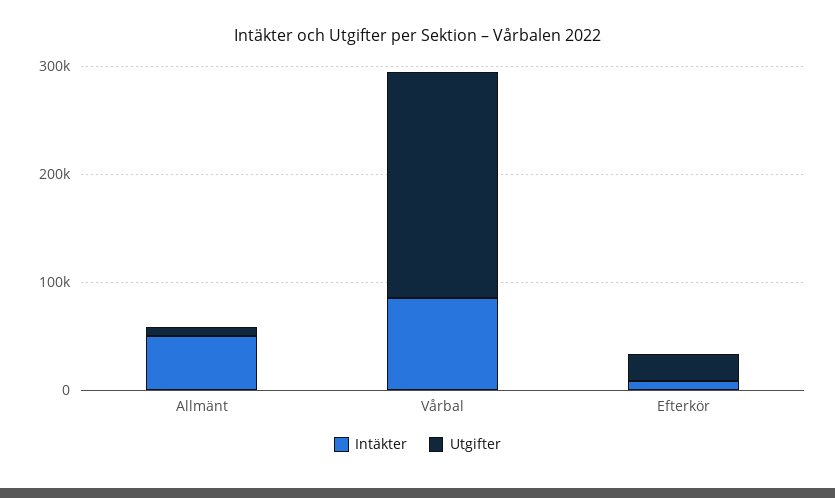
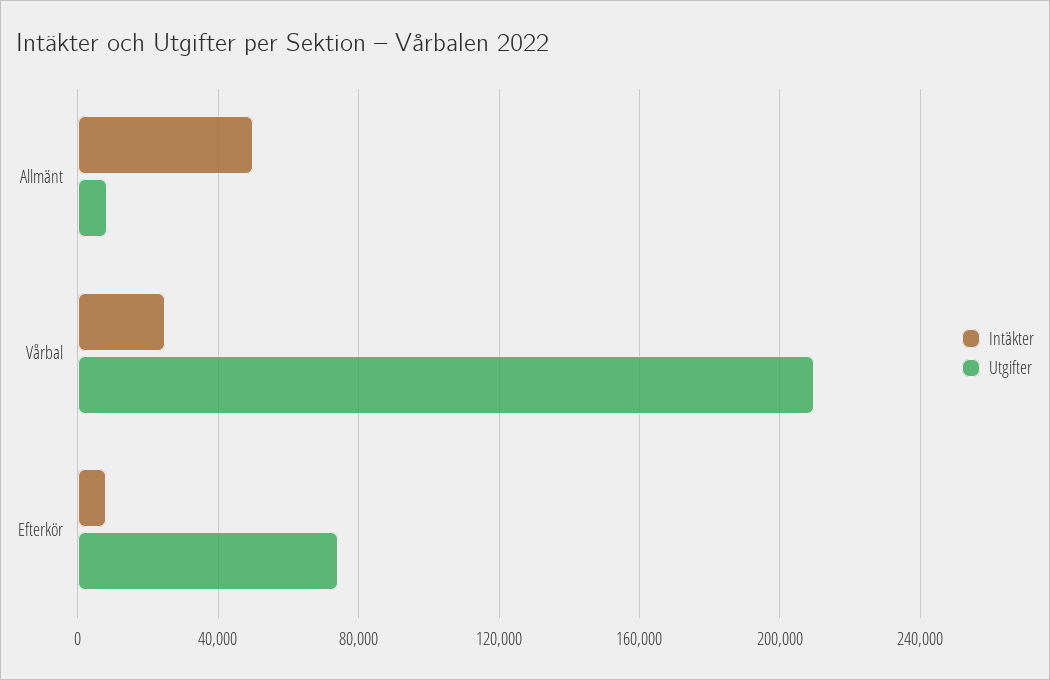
Intäkter, Vårbal: 80000 -> 25000
Utgifter, Efterkör: 20000 -> 75000

